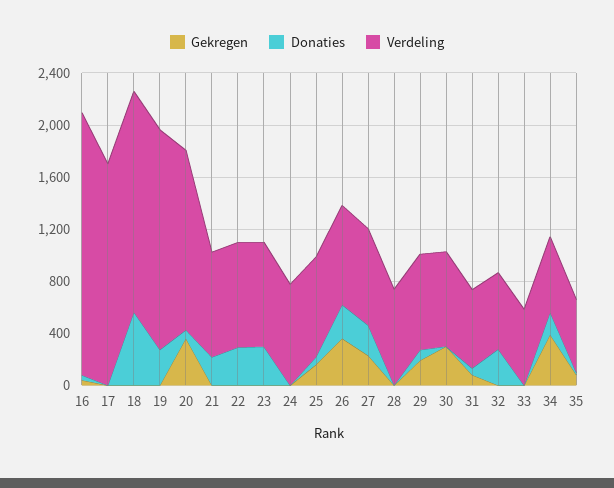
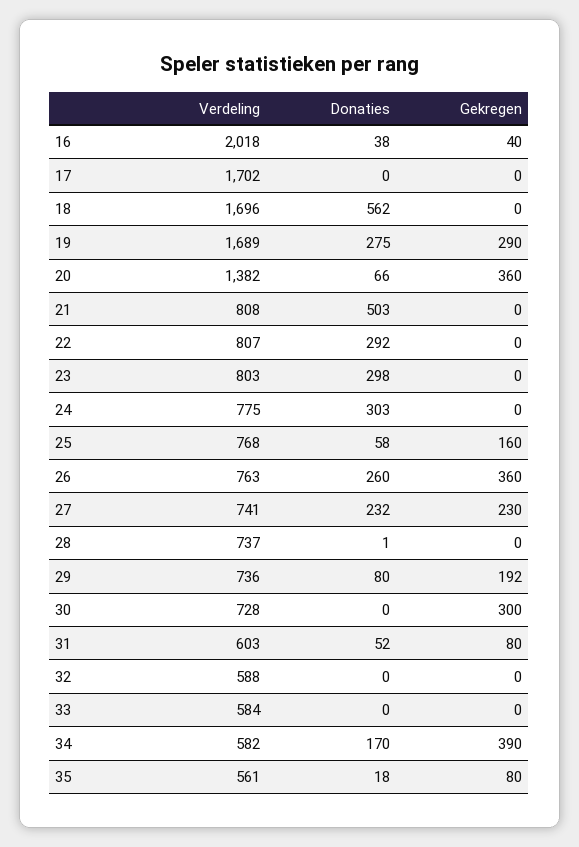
Gekregen, 19: 0 -> 290
Donaties, 21: 200 -> 503
Donaties, 24: 0 -> 303
Donaties, 32: 300 -> 0

